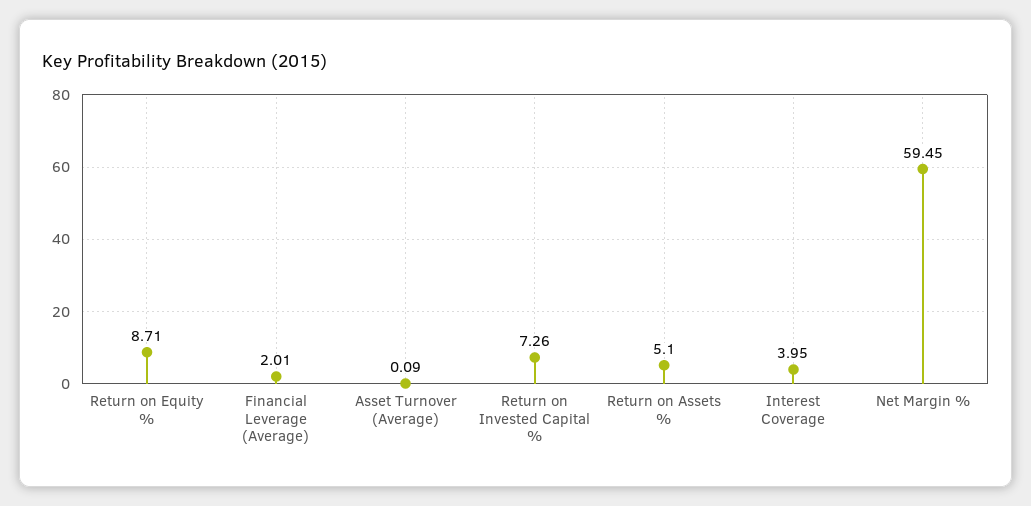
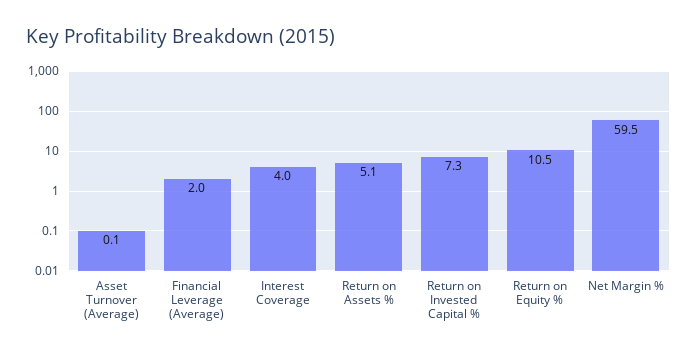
Return on Equity %: 8.71 -> 10.5

